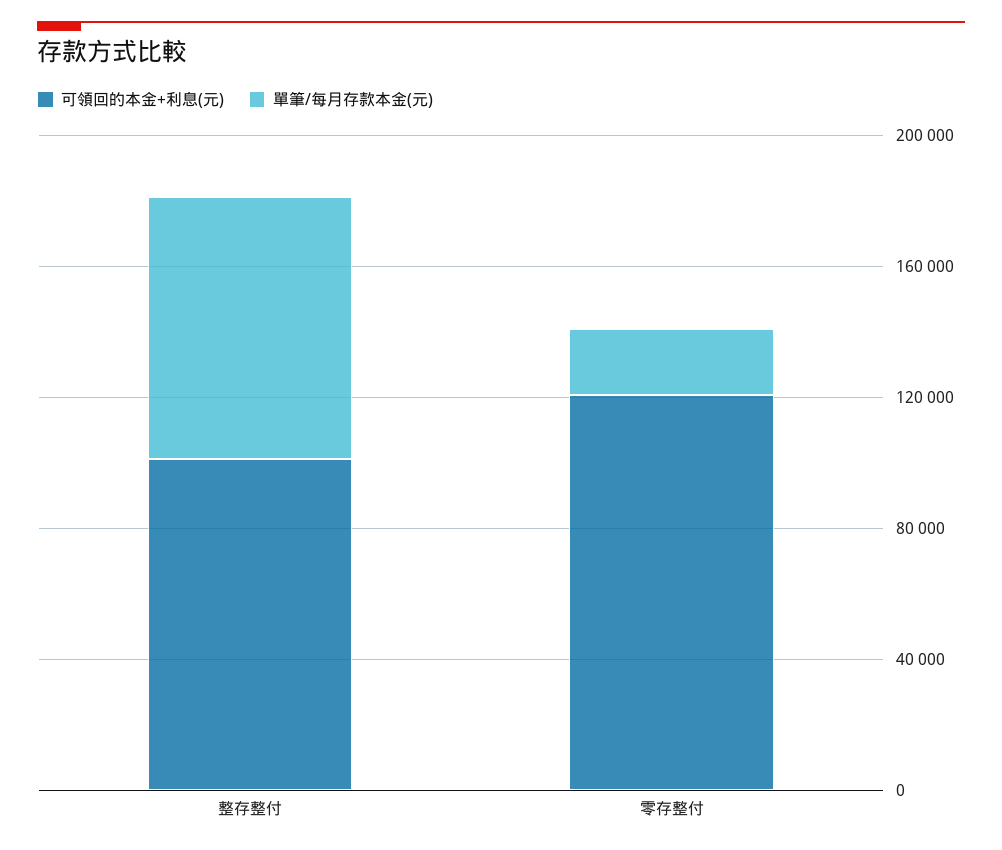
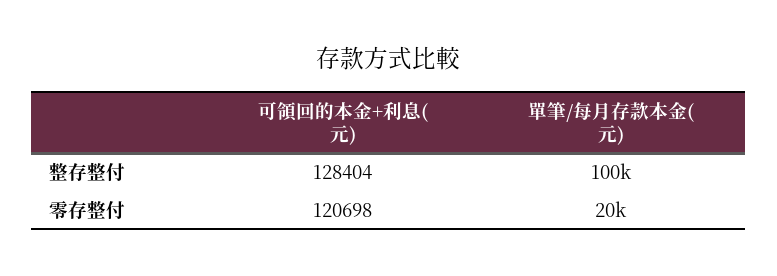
可領回的本金+利息(元), 整存整付: 100000 -> 128404
單筆/每月存款本金(元), 整存整付: 80000 -> 100000

